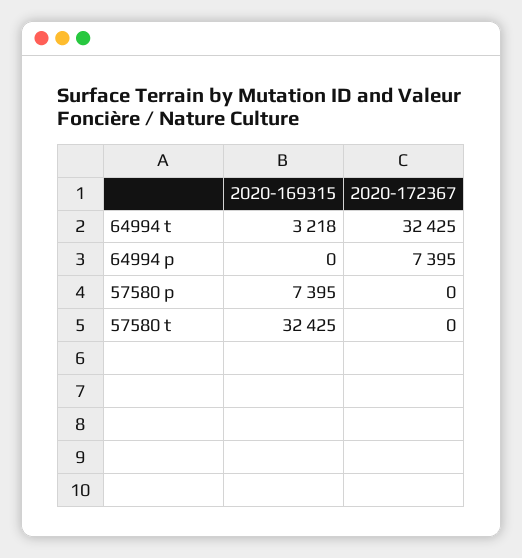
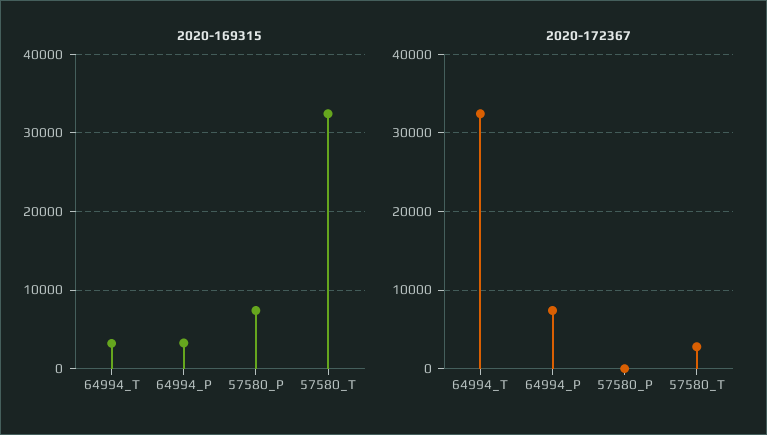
2020-169315, 64994 p: 0 -> 3000
2020-172367, 57580 t: 0 -> 3000

